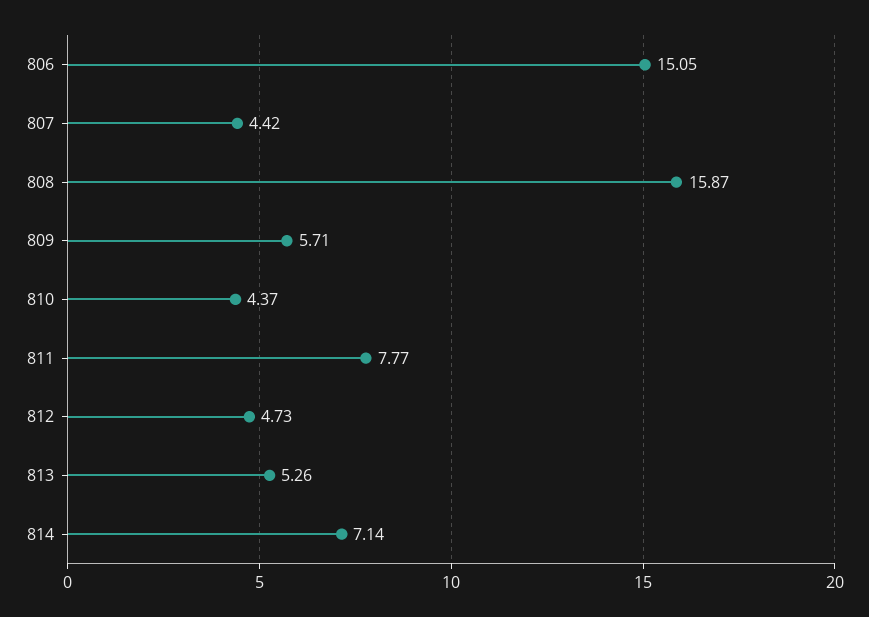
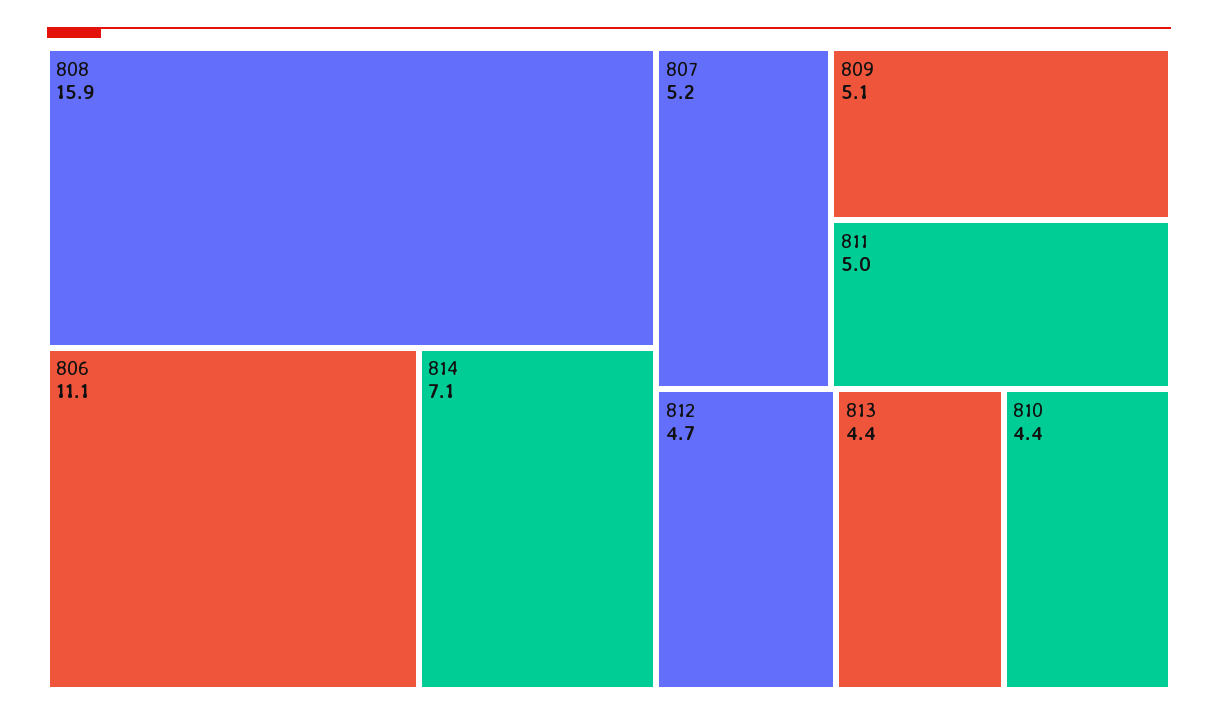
806: 15.05 -> 11.1
807: 4.42 -> 5.2
809: 5.71 -> 5.1
811: 7.77 -> 5
813: 5.26 -> 4.4

